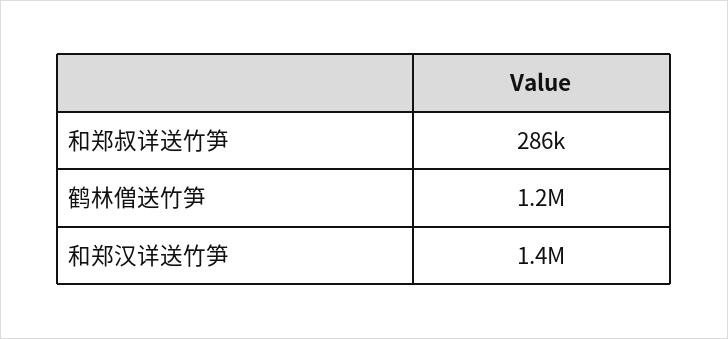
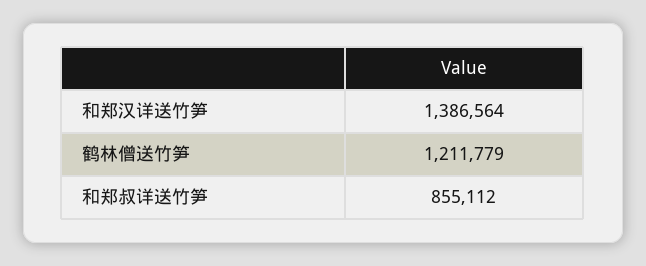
和郑叔详送竹笋: 286000 -> 855112

